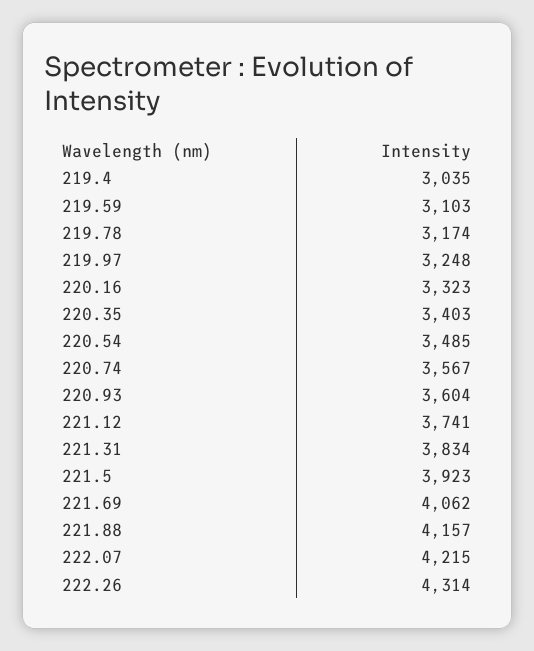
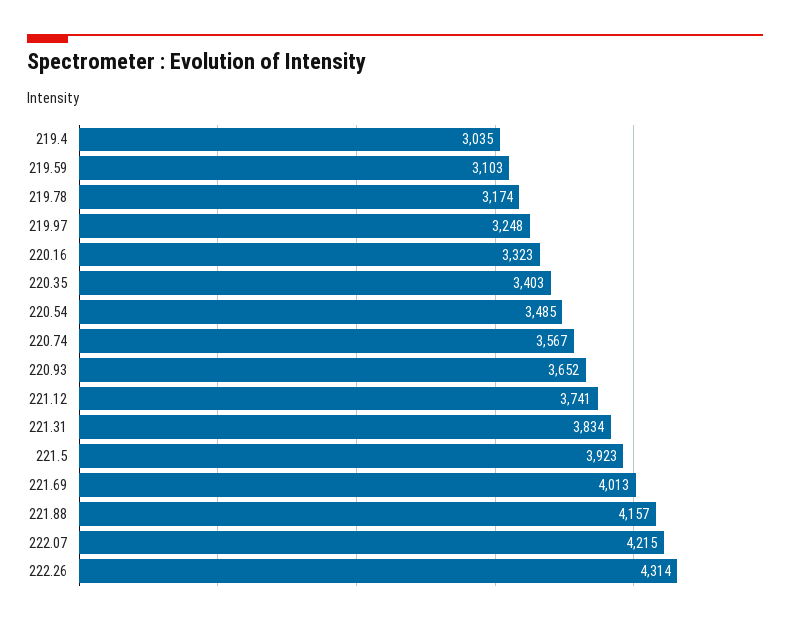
220.93: 3604 -> 3652
221.69: 4062 -> 4013

